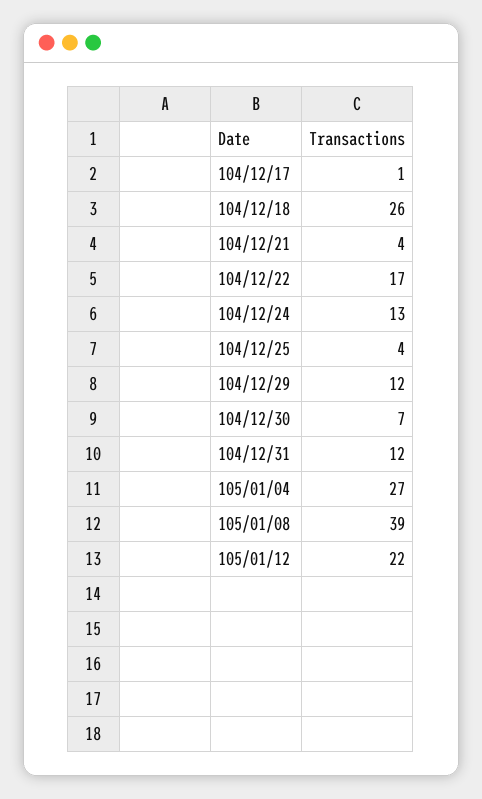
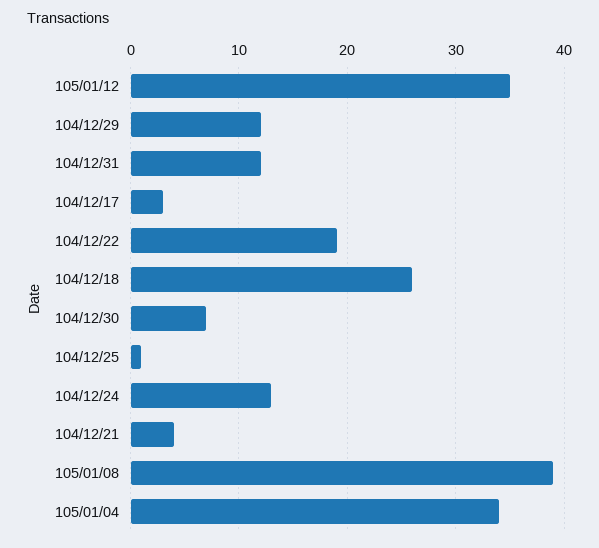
104/12/17: 1 -> 3
104/12/22: 17 -> 19
104/12/25: 4 -> 1
105/01/04: 27 -> 34
105/01/12: 22 -> 35

